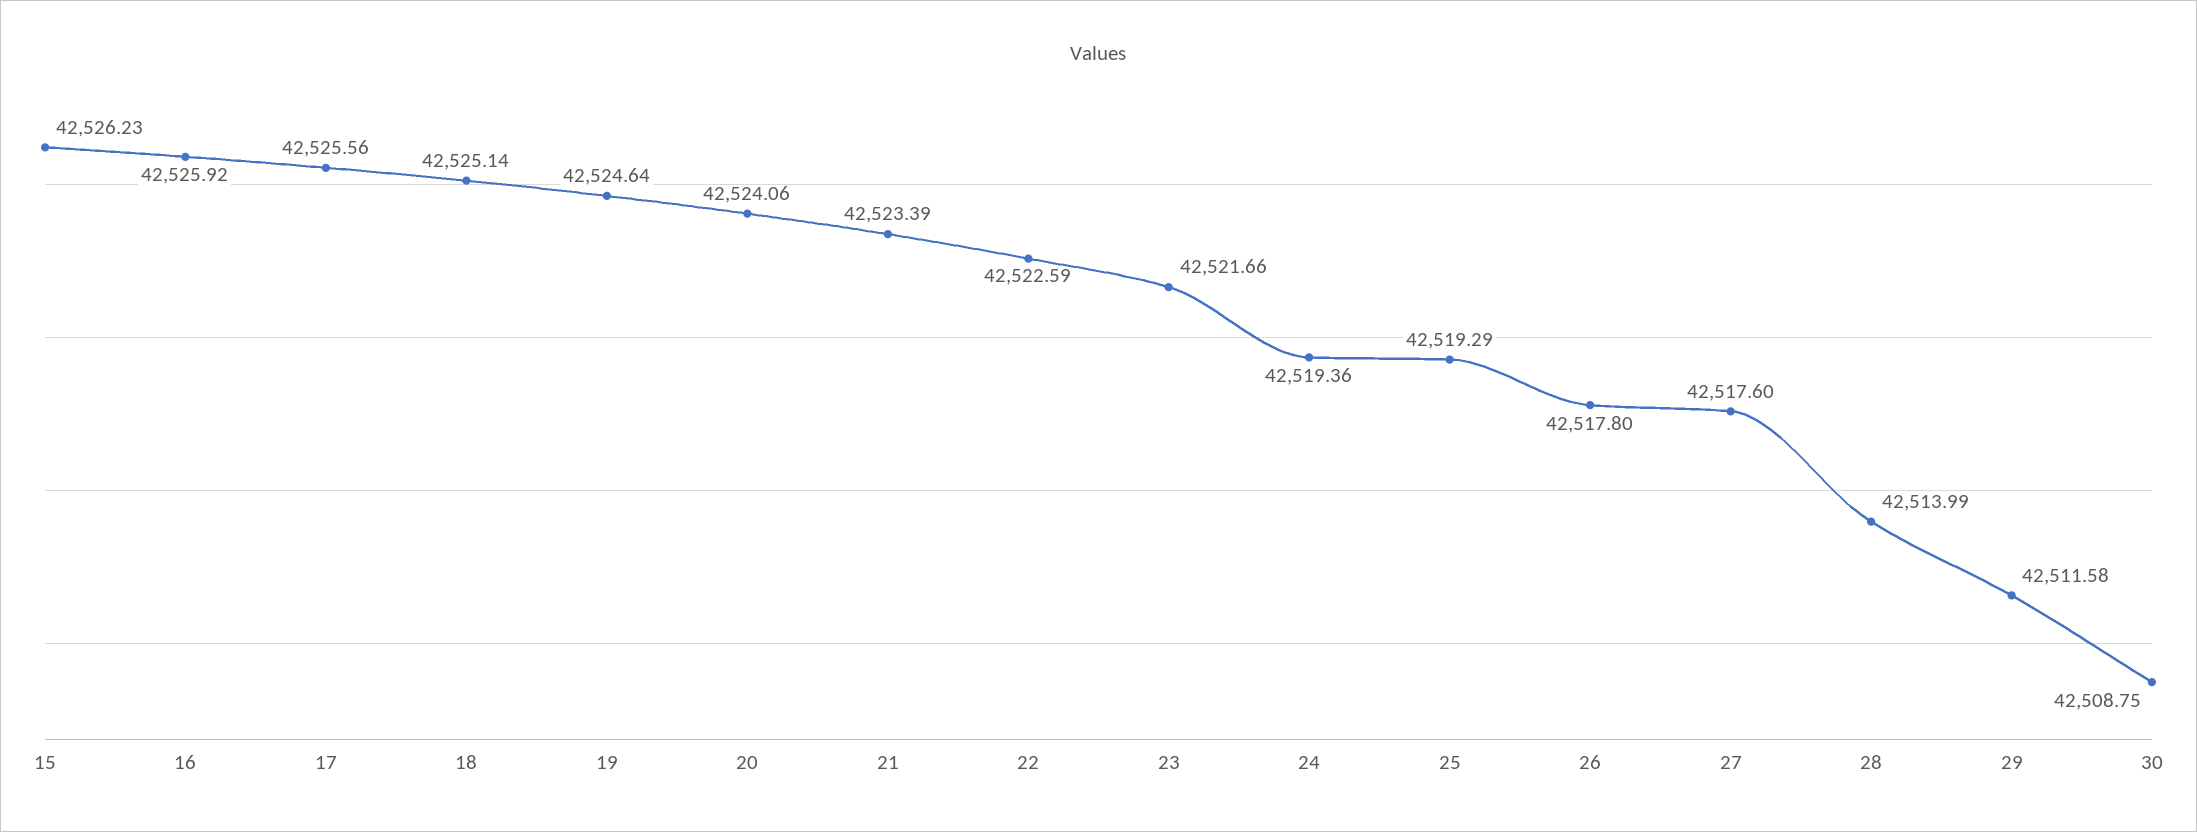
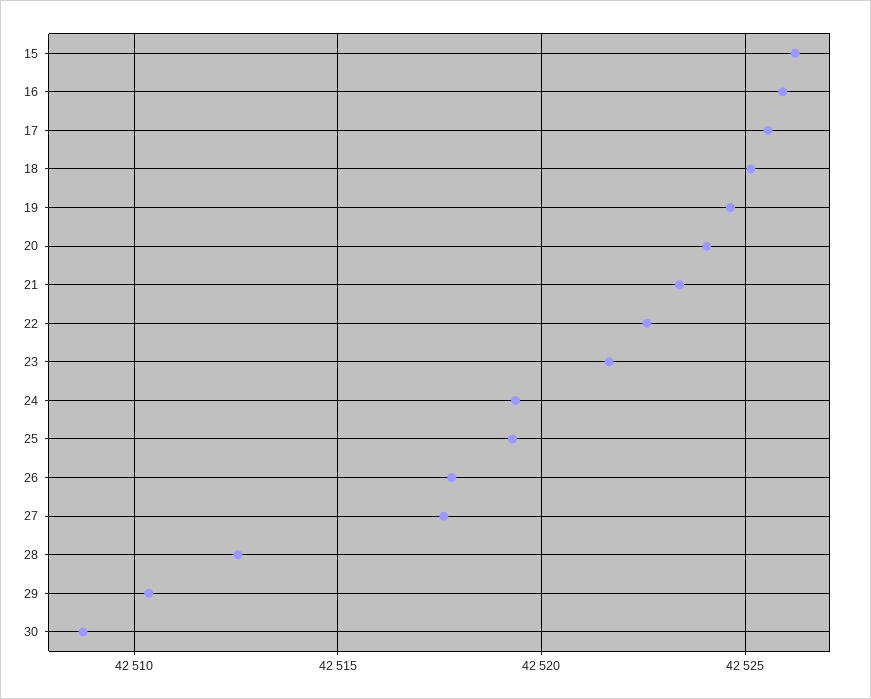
28: 42513.99 -> 42512.5
29: 42511.58 -> 42510.5

